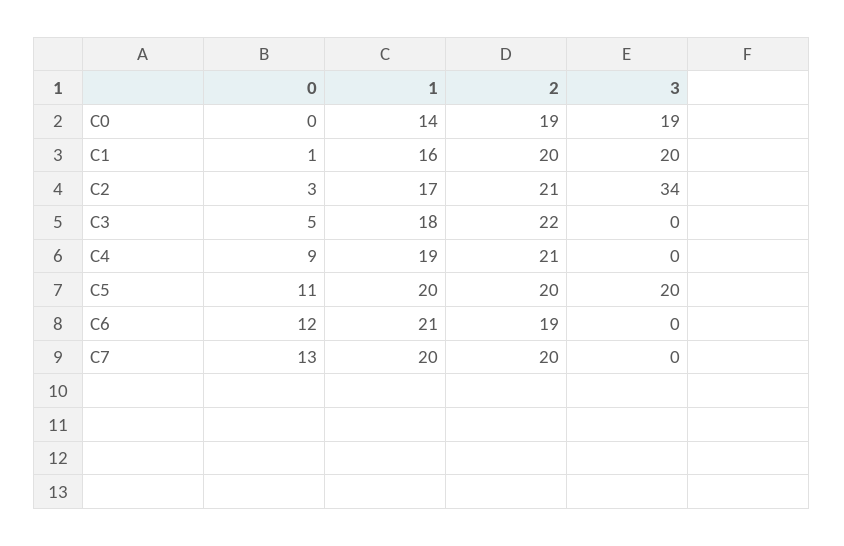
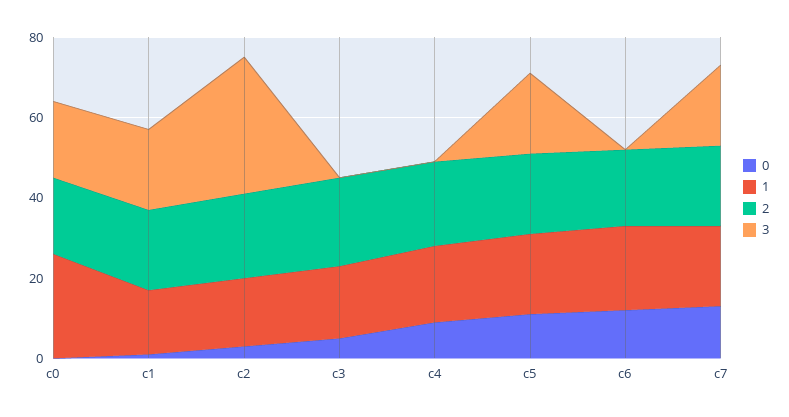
1, C0: 14 -> 25
3, C7: 0 -> 20

